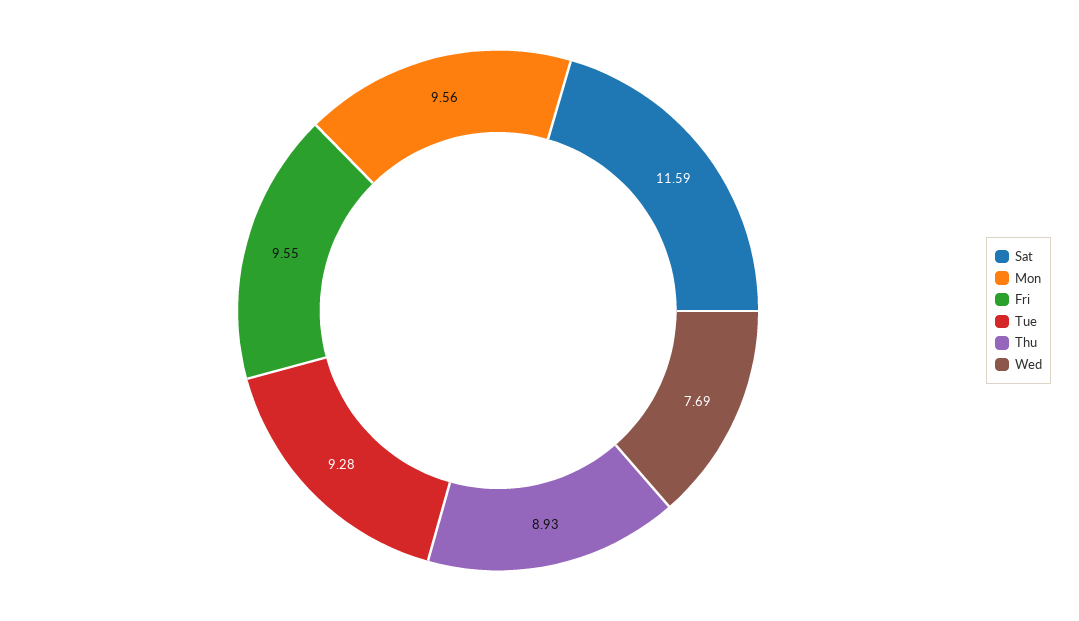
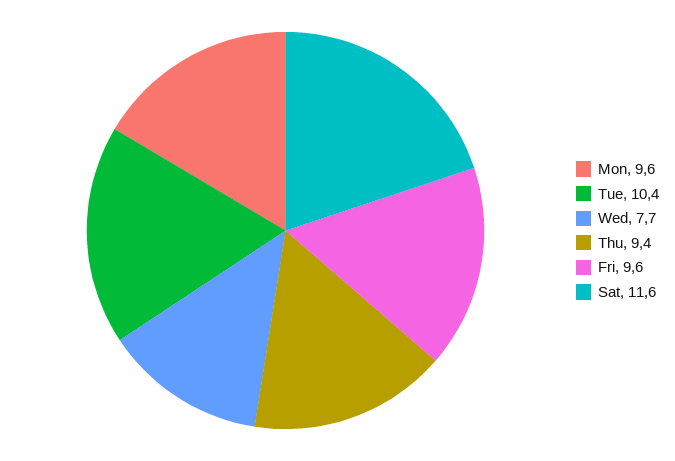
Tue: 9.28 -> 10.4
Thu: 8.93 -> 9.4

